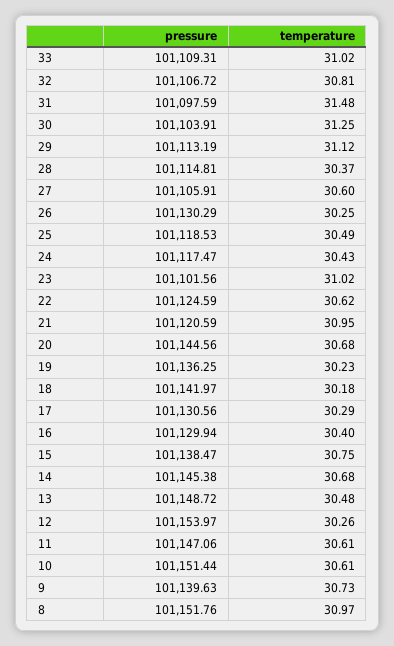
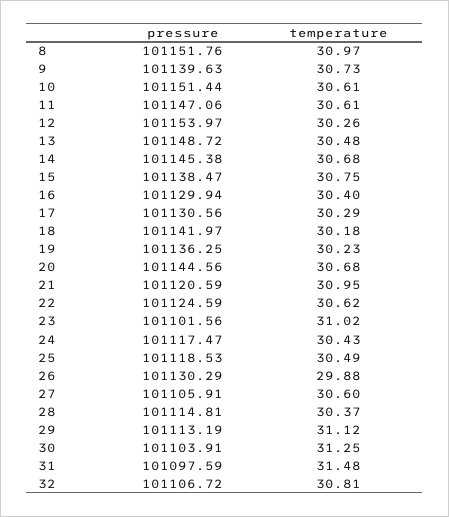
pressure, 33: 101109.31 -> none
temperature, 33: 31.02 -> none
temperature, 26: 30.25 -> 29.88

